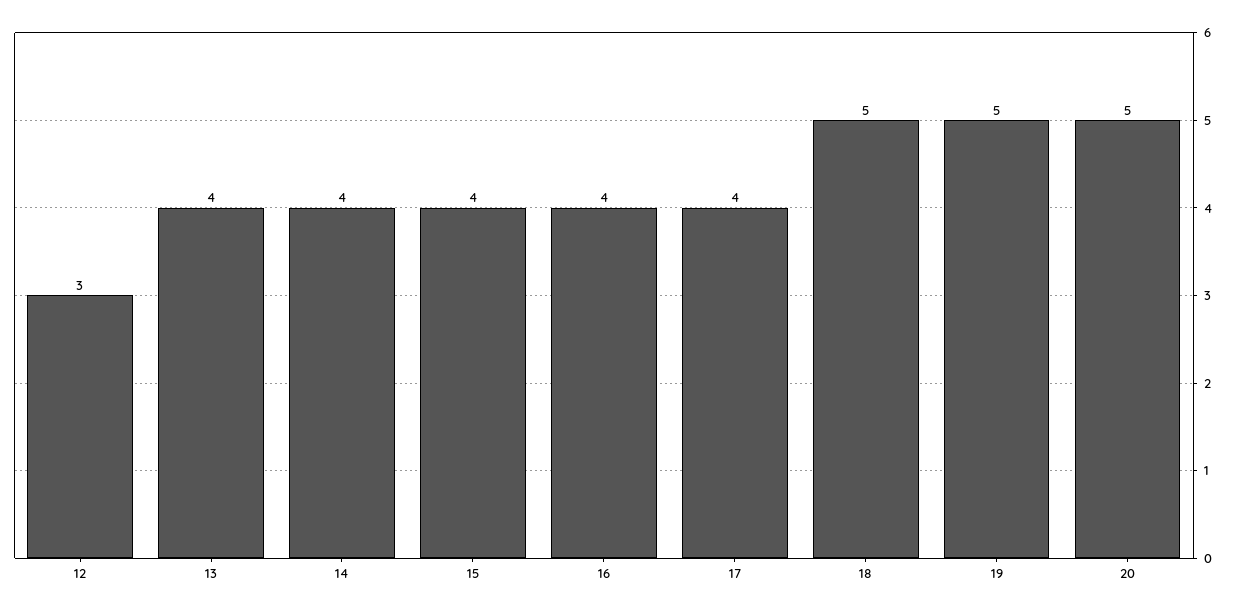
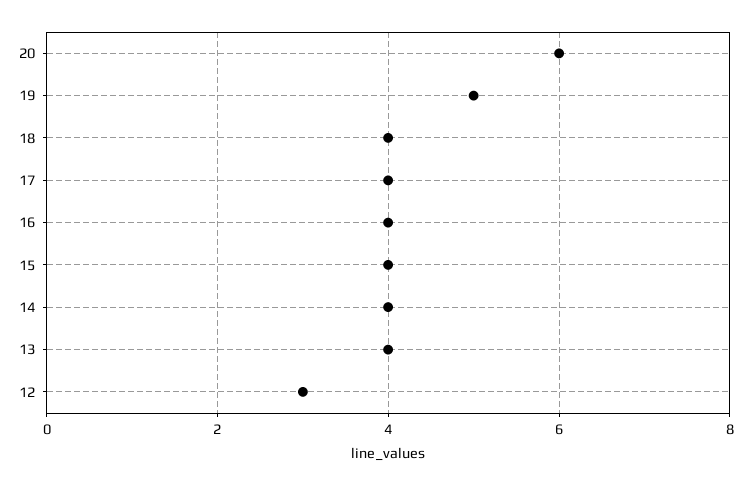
18: 5 -> 4
20: 5 -> 6

